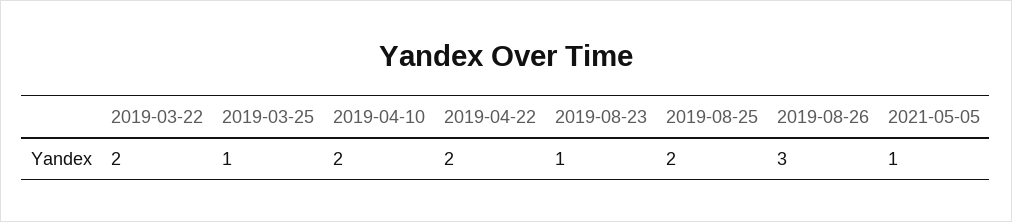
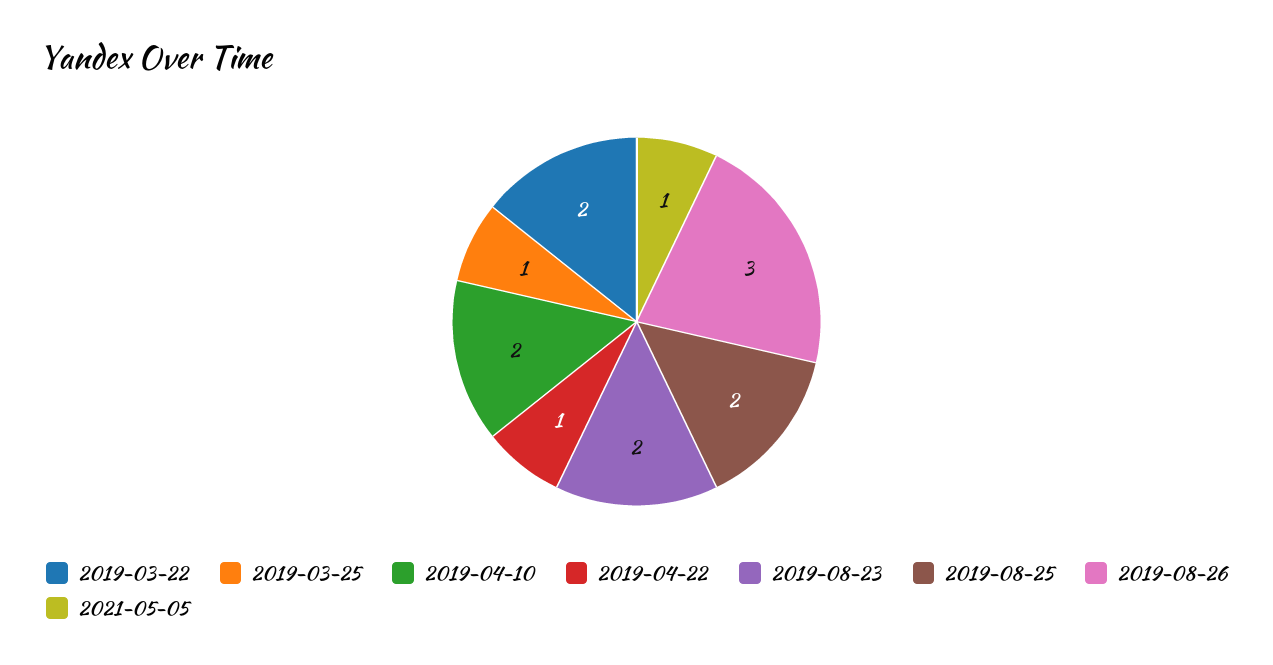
2019-04-22: 2 -> 1
2019-08-23: 1 -> 2

